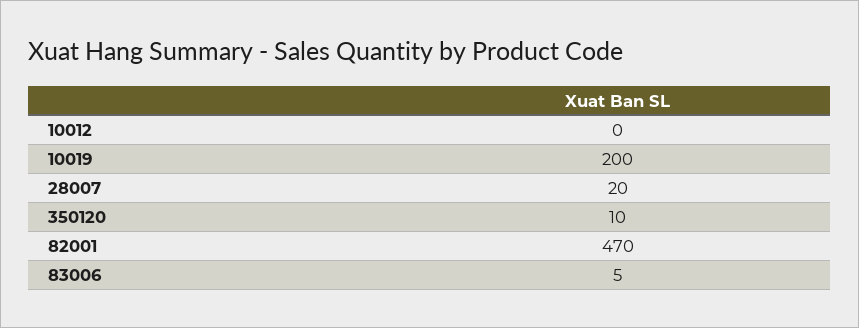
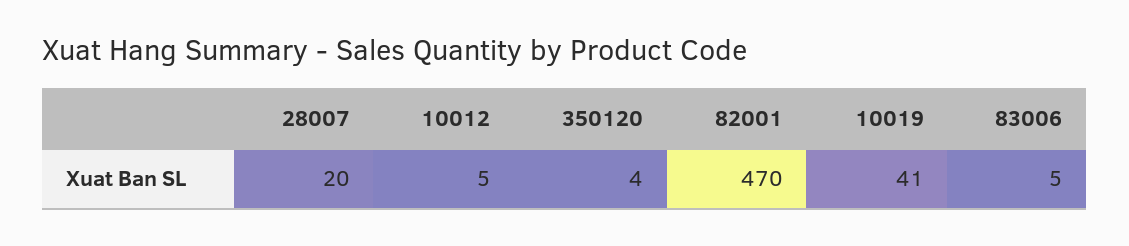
10012: 0 -> 5
10019: 200 -> 41
350120: 10 -> 4

